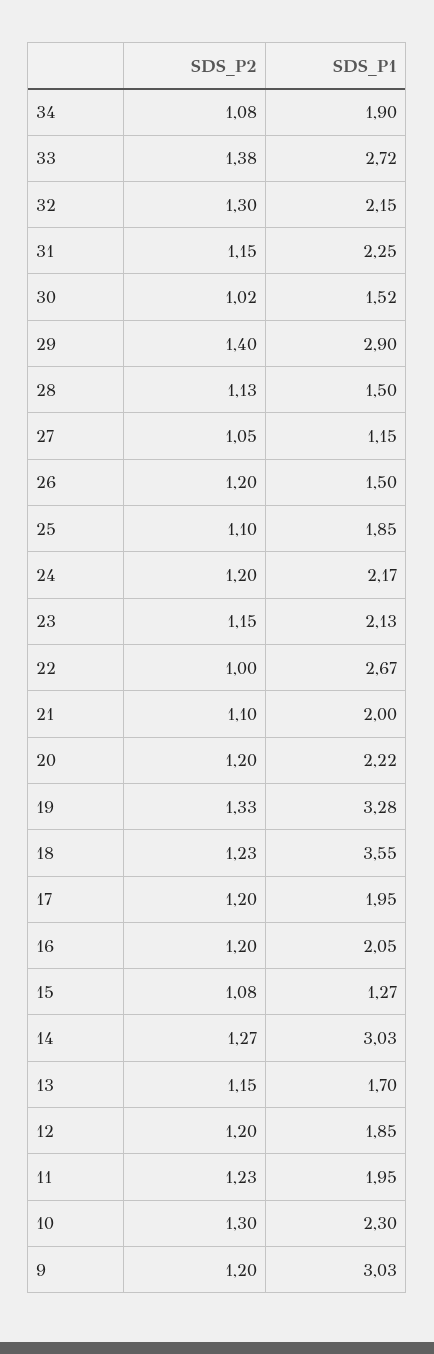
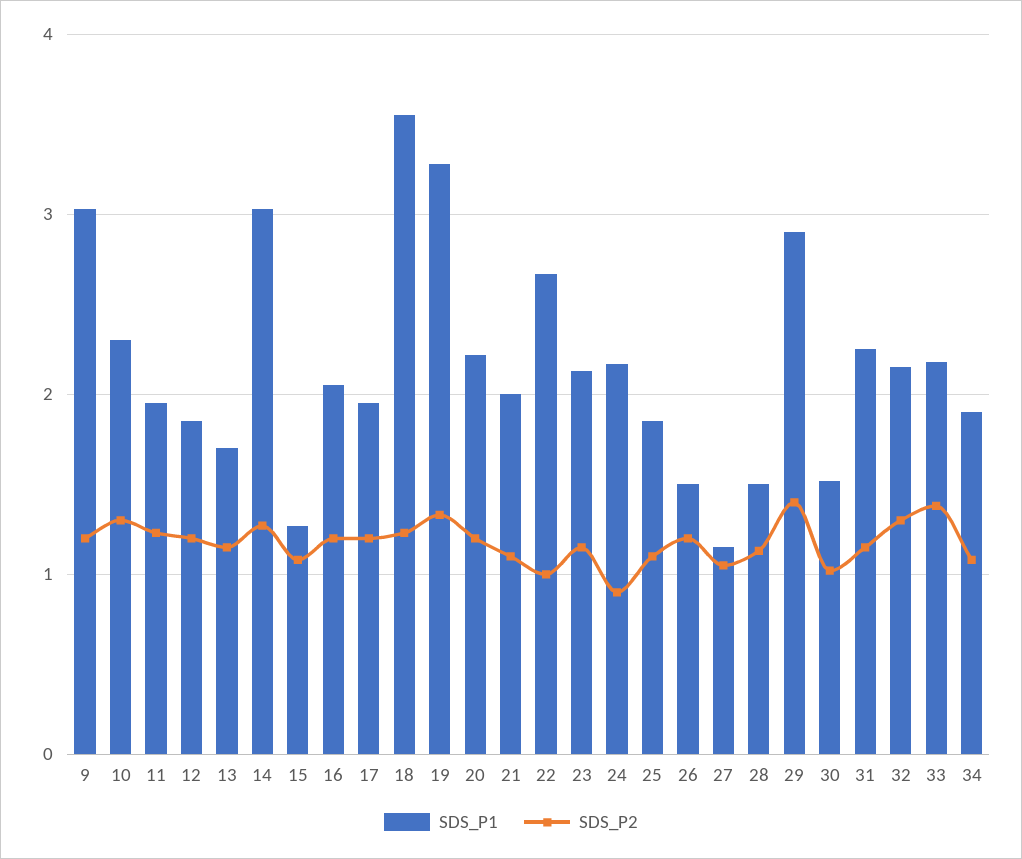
SDS_P1, 33: 2.72 -> 2.2
SDS_P2, 24: 1.2 -> 0.9

